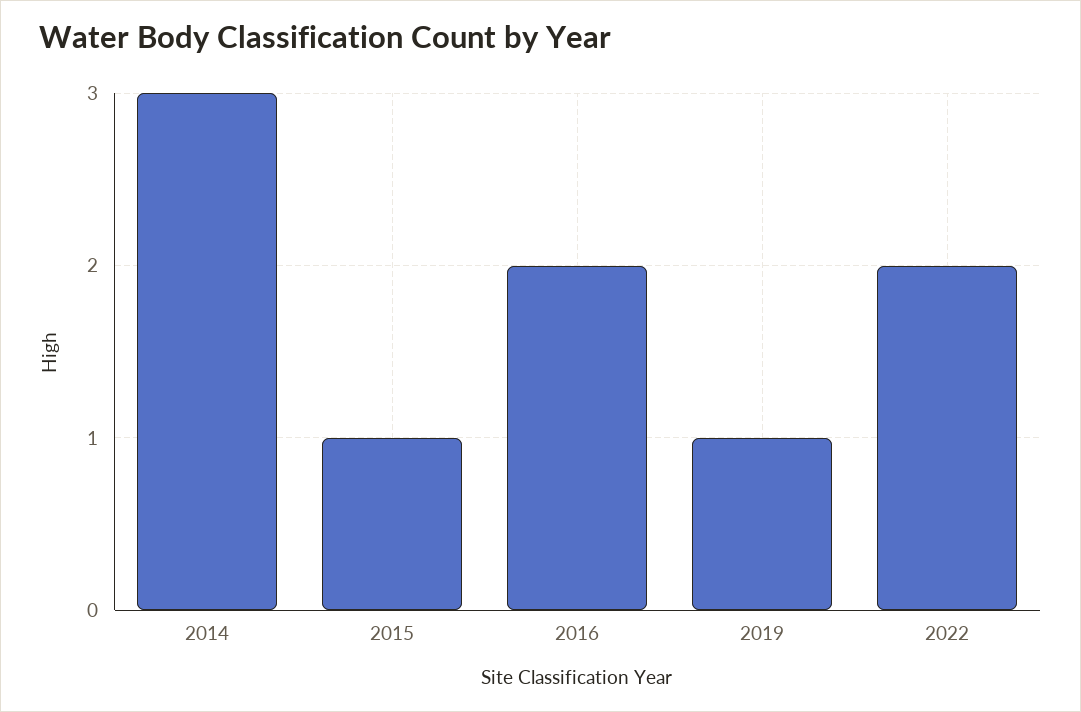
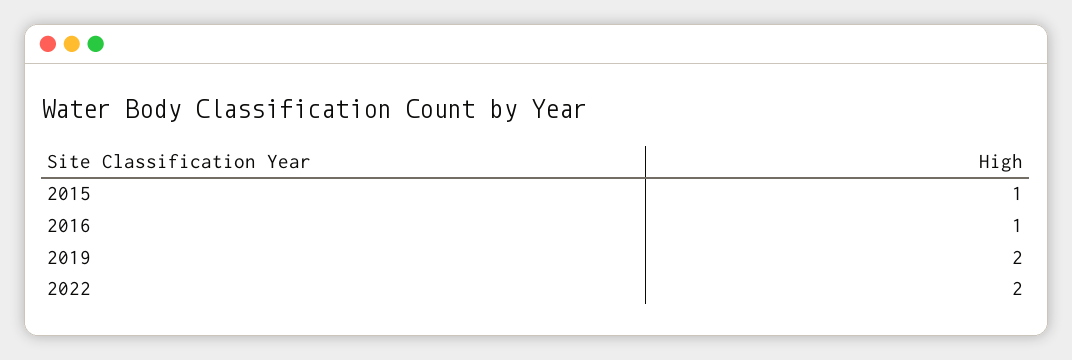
2014: 3 -> none
2016: 2 -> 1
2019: 1 -> 2

